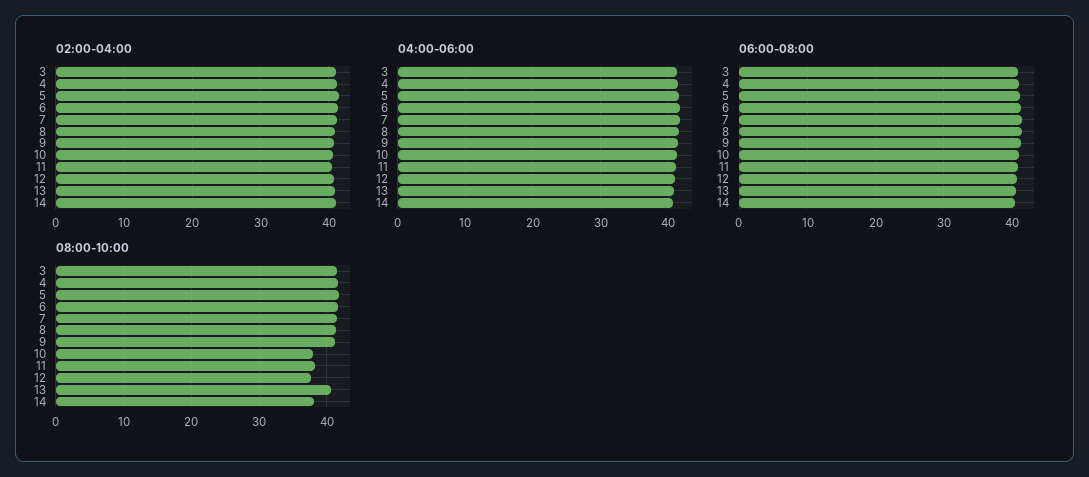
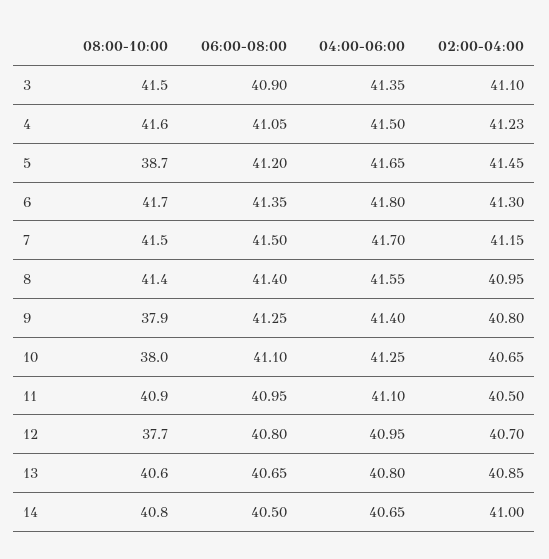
08:00-10:00, 5: 42 -> 38.7
08:00-10:00, 9: 41 -> 37.9
08:00-10:00, 11: 38 -> 40.9
08:00-10:00, 14: 38 -> 40.8

